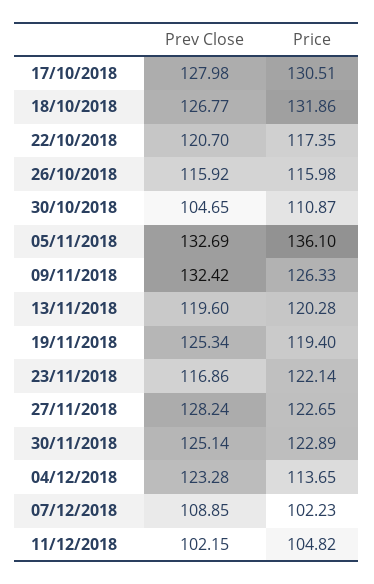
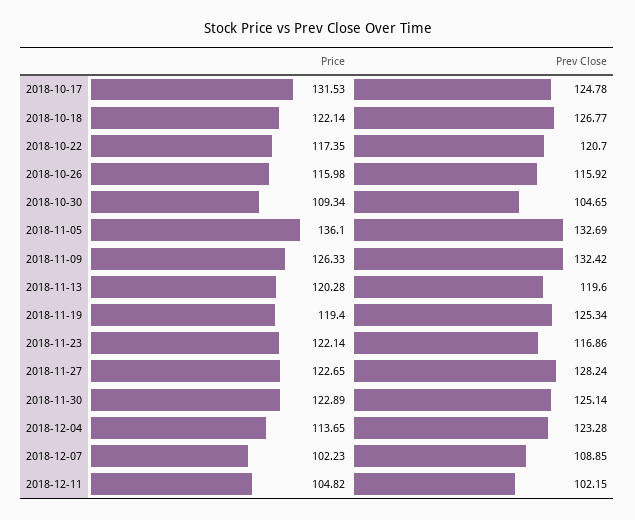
Prev Close, 17/10/2018: 127.98 -> 124.78
Price, 17/10/2018: 130.51 -> 131.53
Price, 18/10/2018: 131.86 -> 122.14
Price, 30/10/2018: 110.87 -> 109.34

